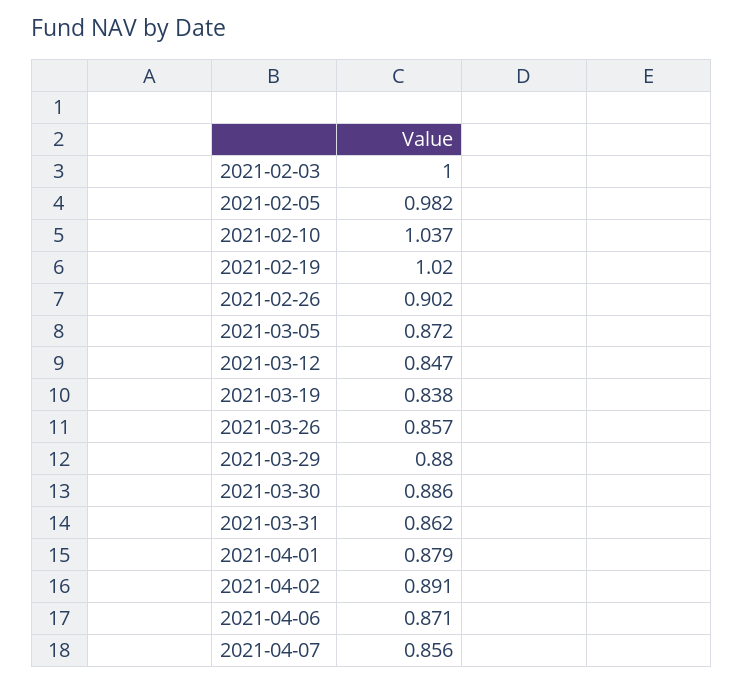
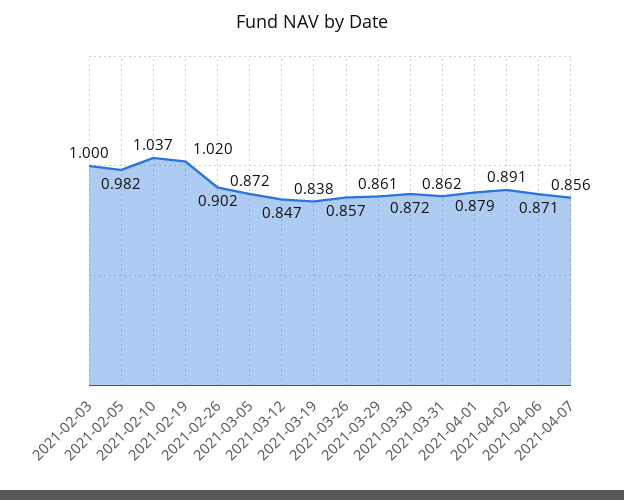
2021-03-29: 0.88 -> 0.861
2021-03-30: 0.886 -> 0.872

